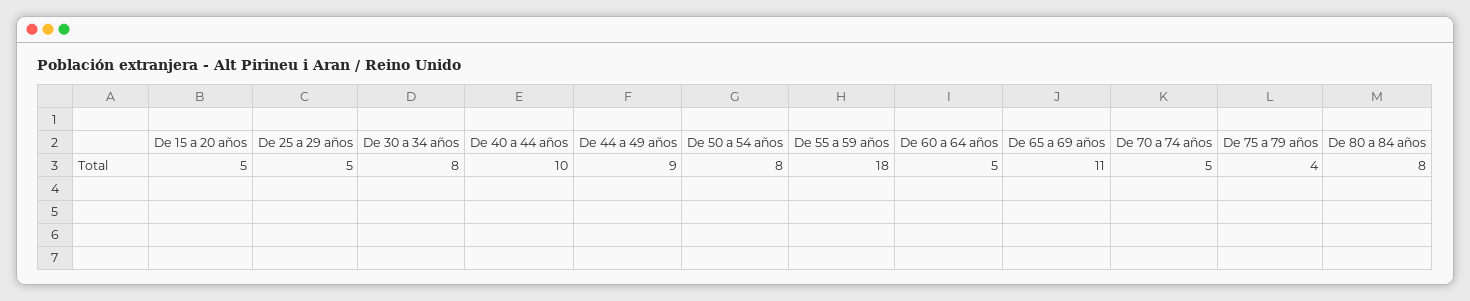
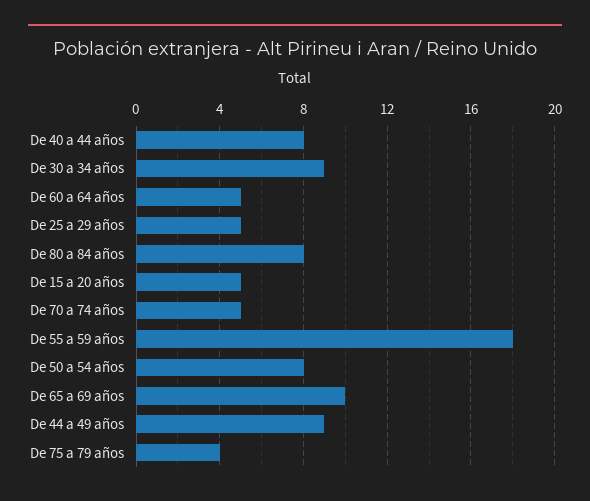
De 30 a 34 años: 8 -> 9
De 40 a 44 años: 10 -> 8
De 65 a 69 años: 11 -> 10

